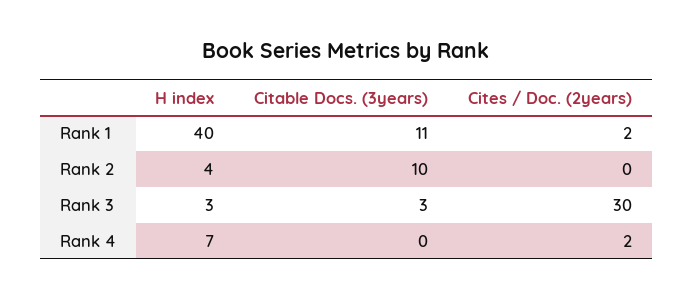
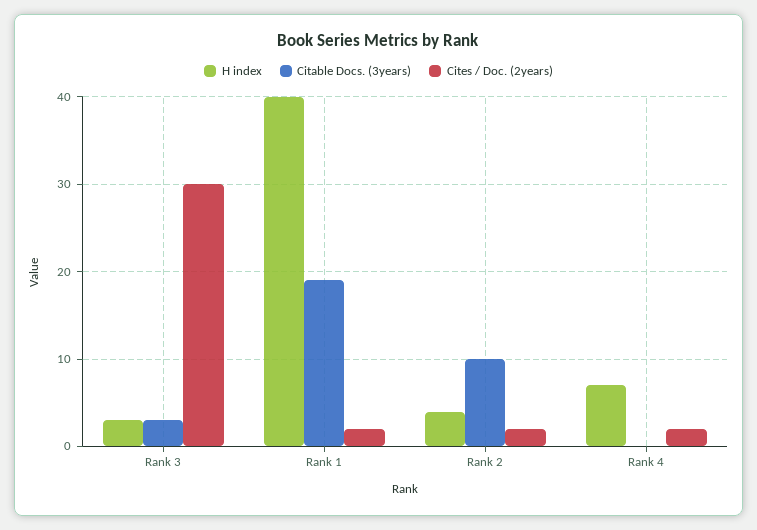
Citable Docs. (3years), Rank 1: 11 -> 19
Cites / Doc. (2years), Rank 2: 0 -> 2

